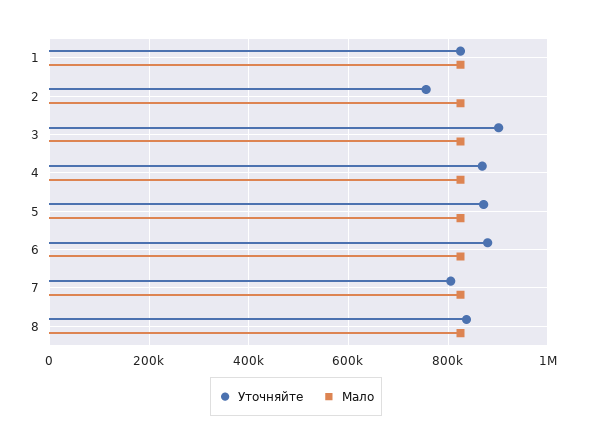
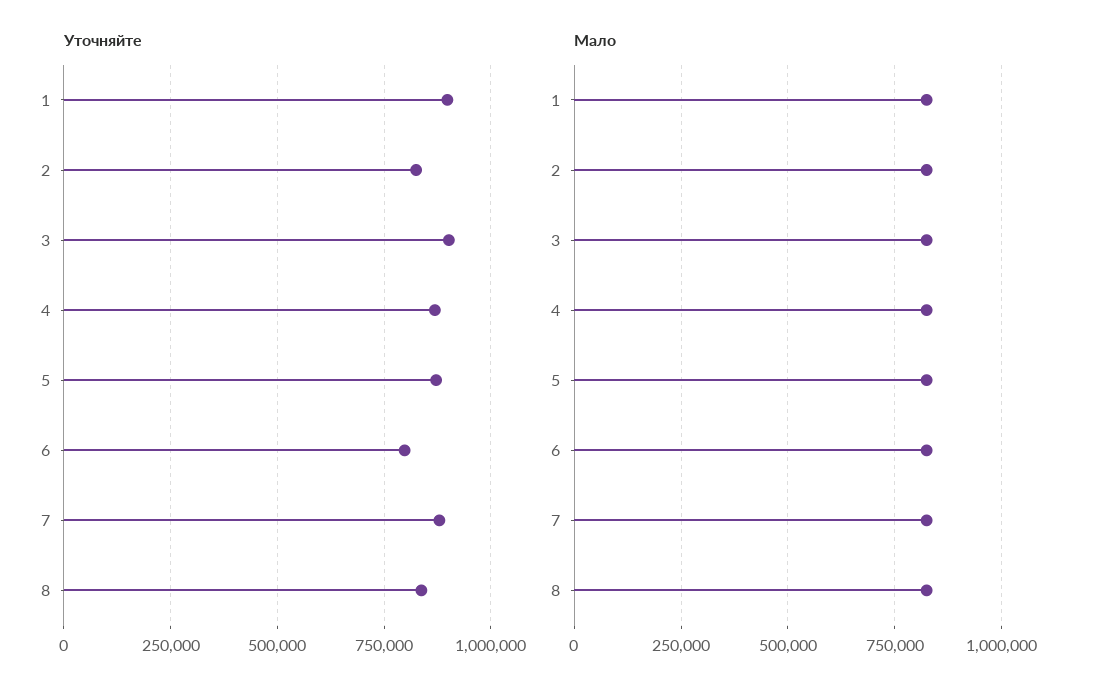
Уточняйте, 1: 820000 -> 900000
Уточняйте, 2: 760000 -> 825000
Уточняйте, 6: 880000 -> 800000
Уточняйте, 7: 800000 -> 875000

